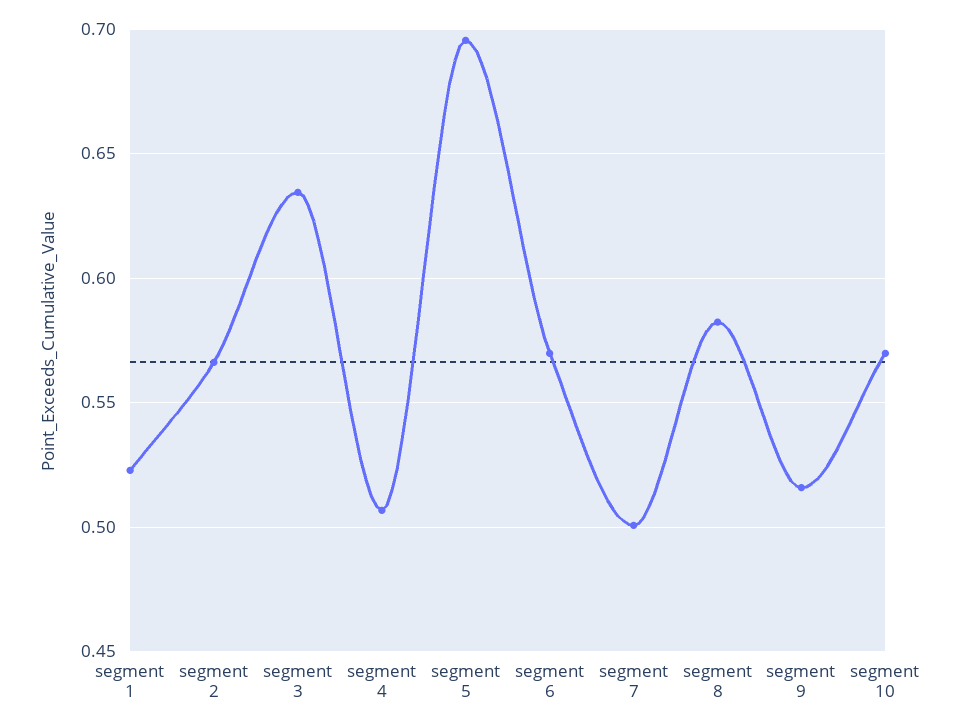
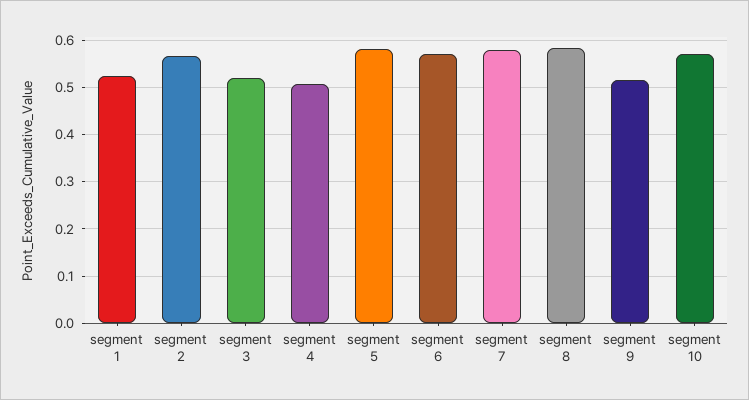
segment 3: 0.635 -> 0.52
segment 5: 0.695 -> 0.58
segment 7: 0.5 -> 0.58

